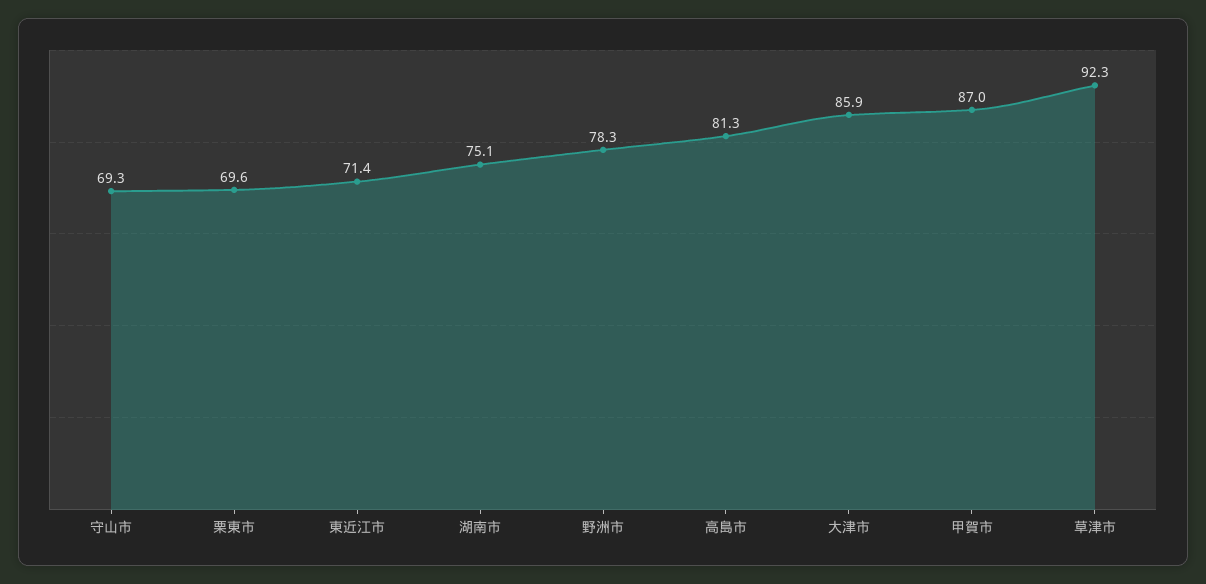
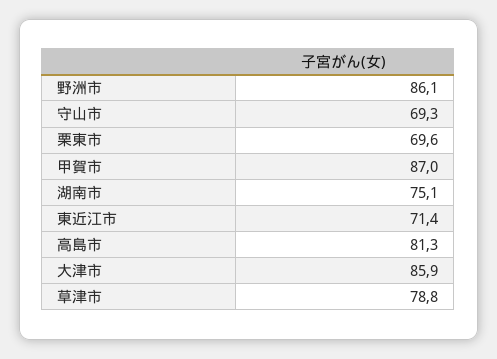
野洲市: 78.3 -> 86.1
草津市: 92.3 -> 78.8

